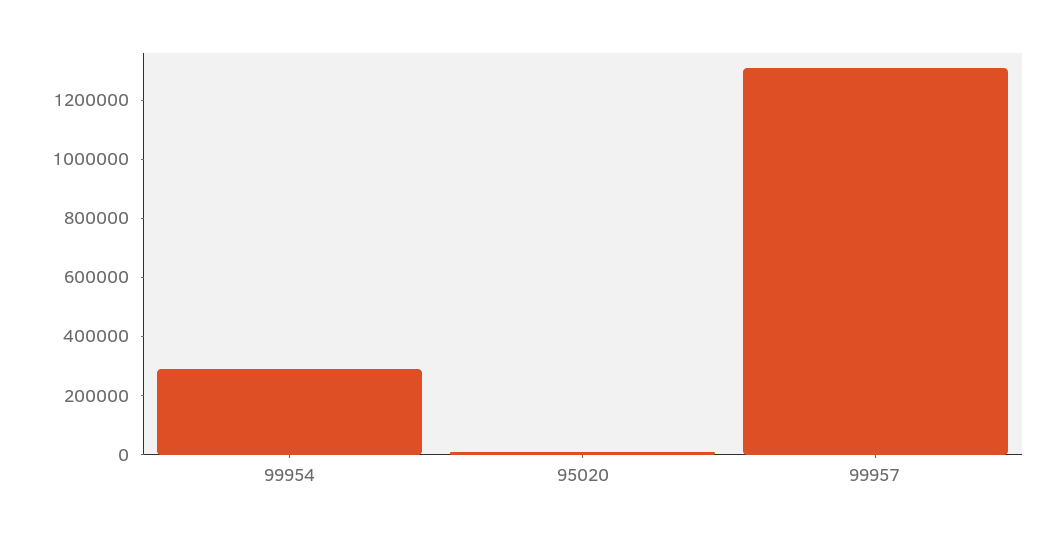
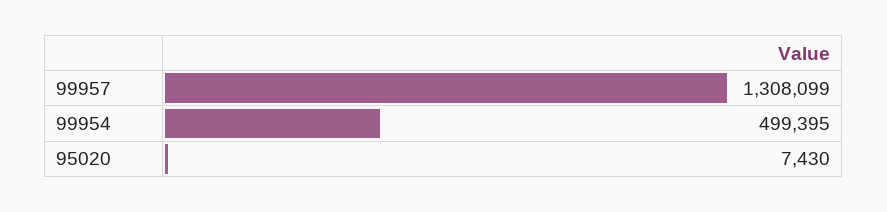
99954: 300000 -> 499395

